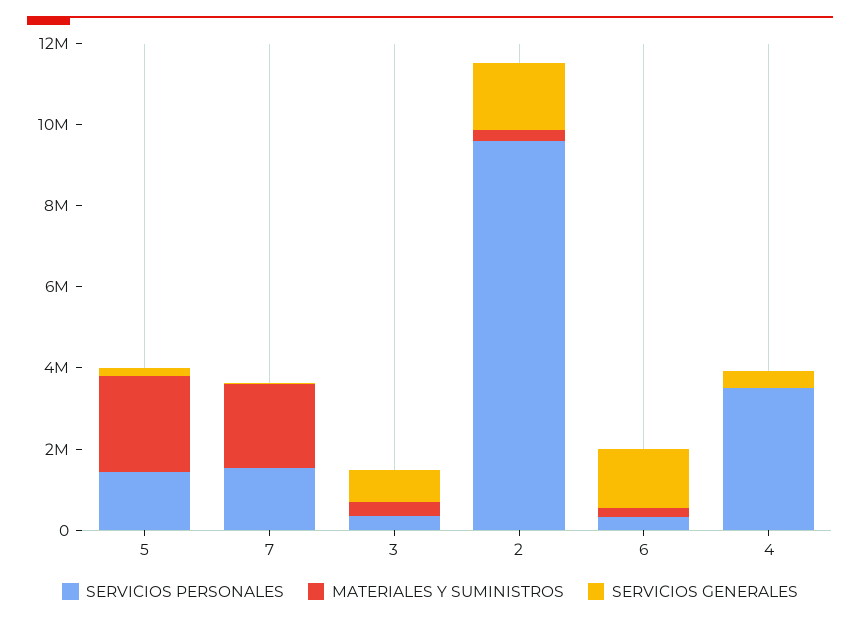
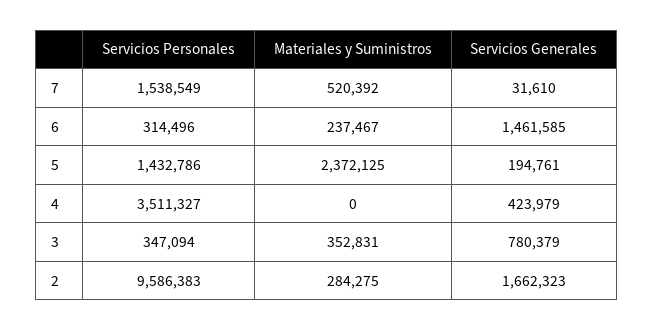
MATERIALES Y SUMINISTROS, 7: 2000000 -> 520392

